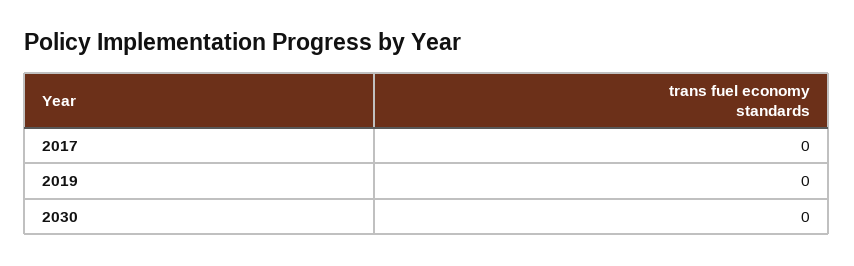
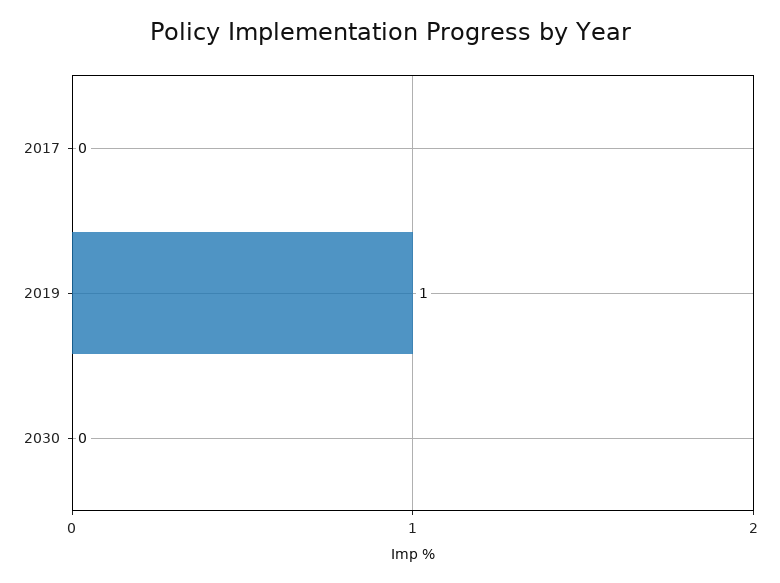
2019: 0 -> 1

